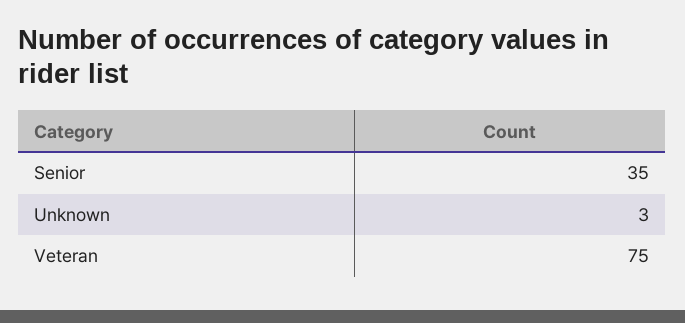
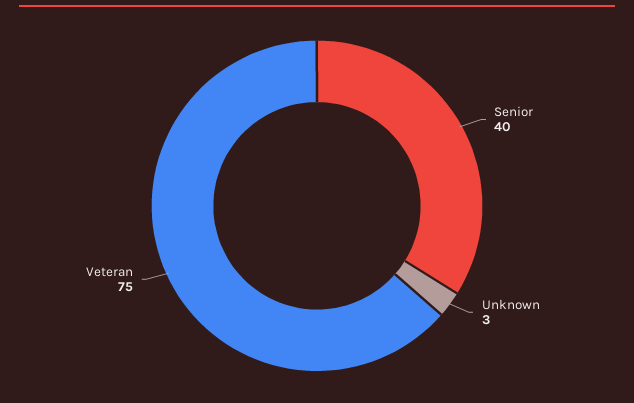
Senior: 35 -> 40

